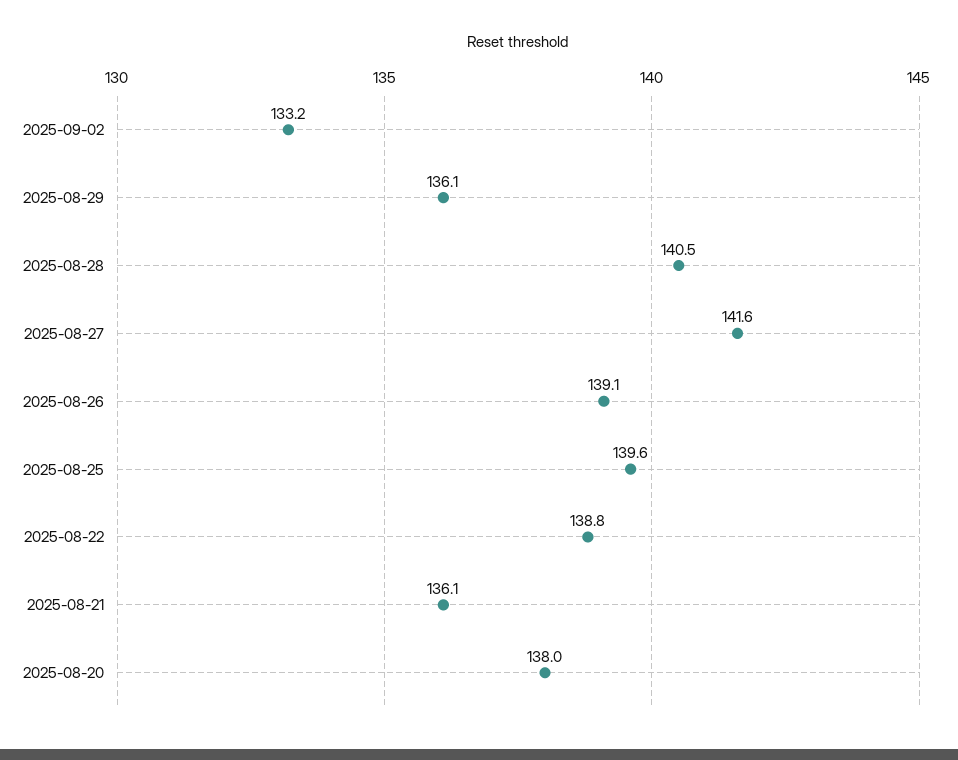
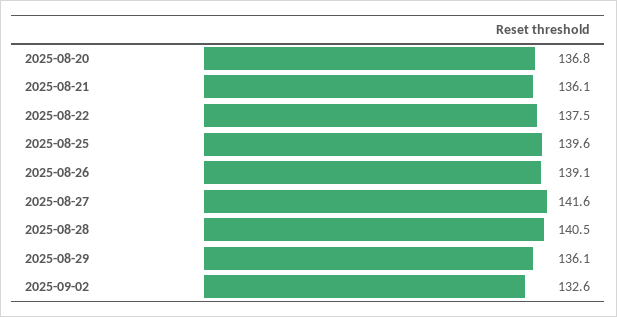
2025-09-02: 133.2 -> 132.6
2025-08-22: 138.8 -> 137.5
2025-08-20: 138 -> 136.8

